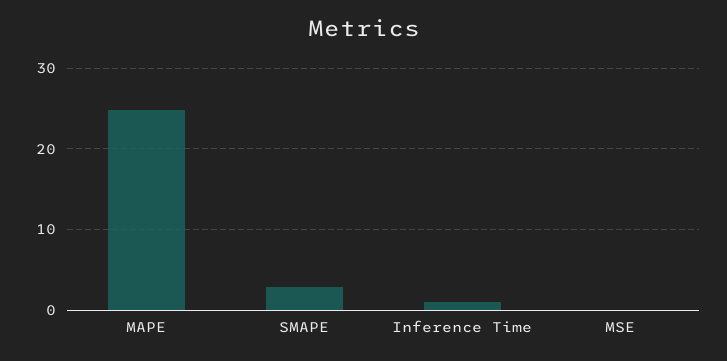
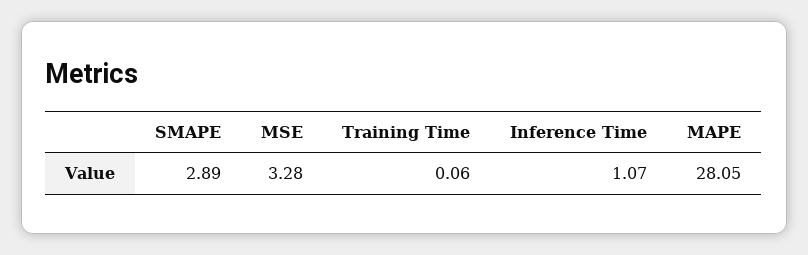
MAPE: 25 -> 28.05
MSE: 0 -> 3.28
Training Time: none -> 0.06

